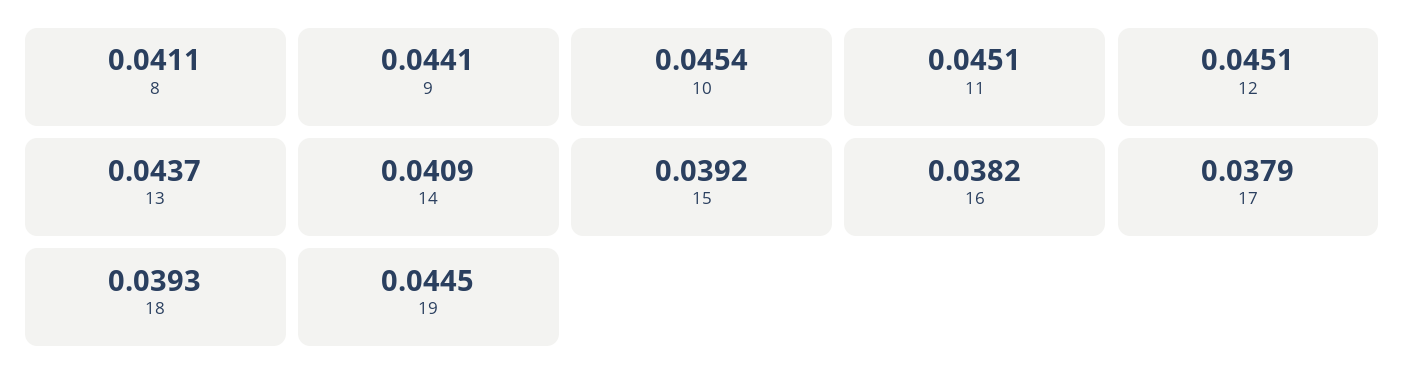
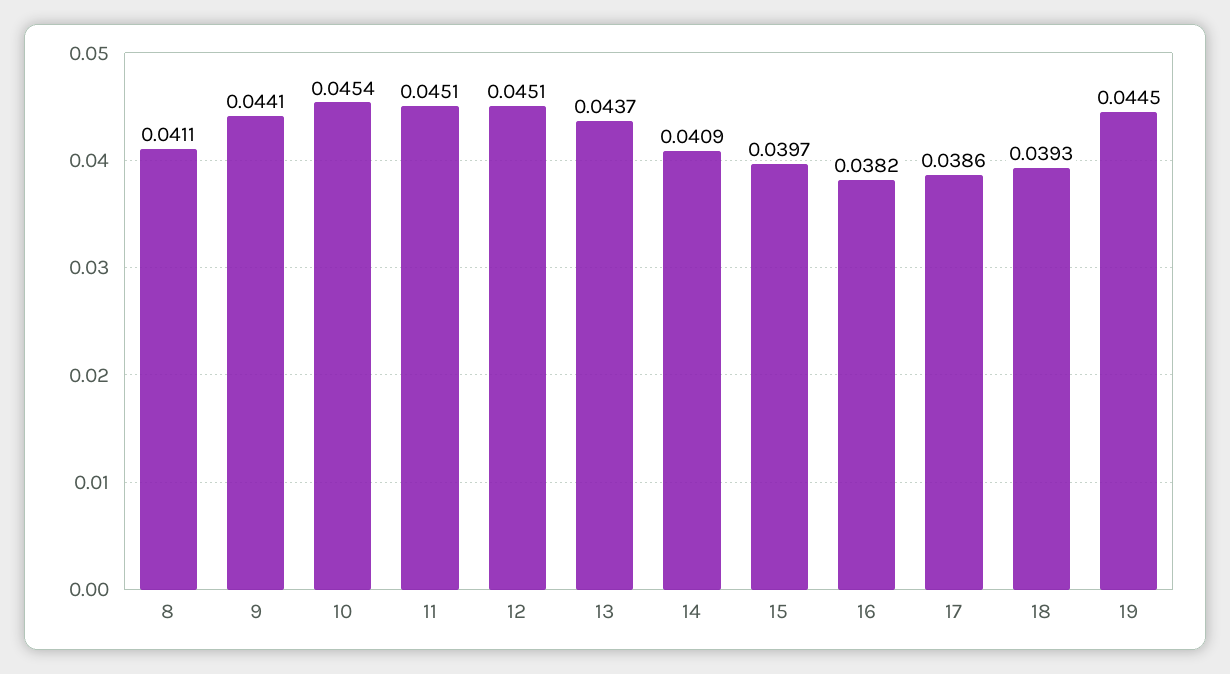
15: 0.0392 -> 0.0397
17: 0.0379 -> 0.0386

